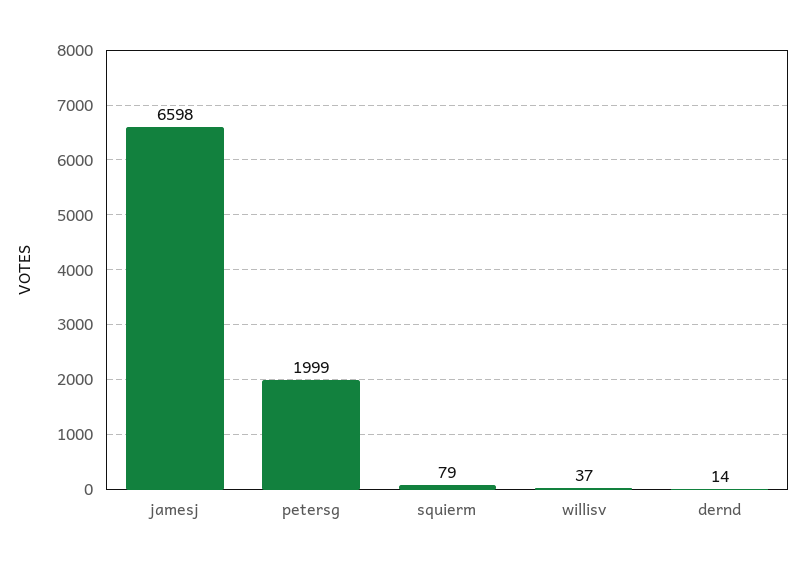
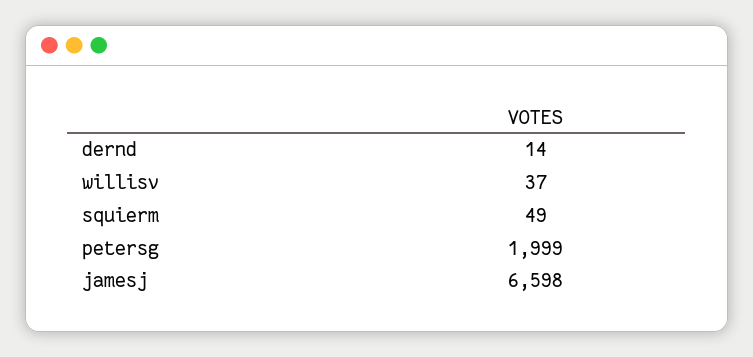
squierm: 79 -> 49

